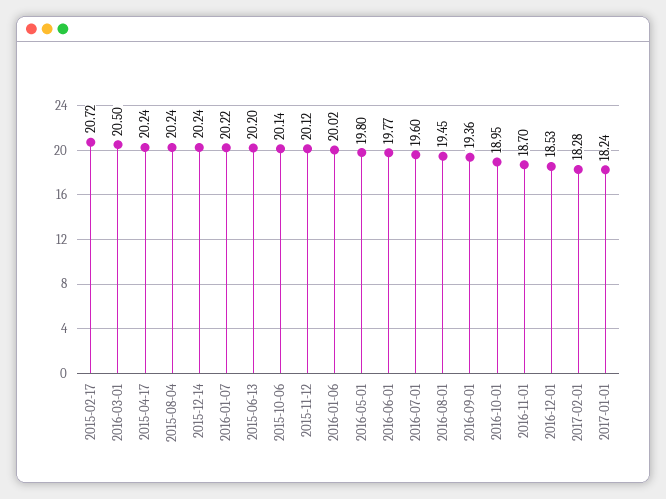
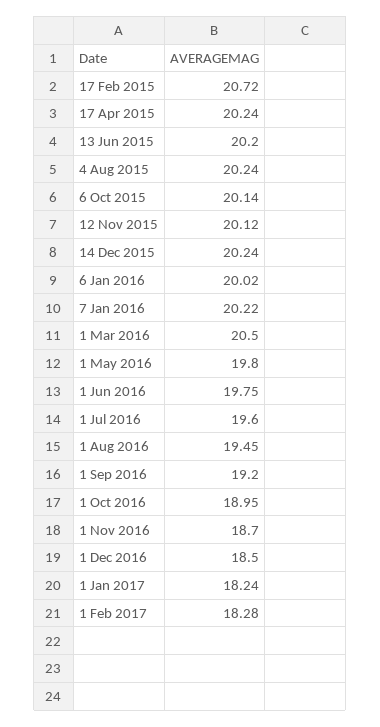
2016-06-01: 19.77 -> 19.75
2016-09-01: 19.36 -> 19.2
2016-12-01: 18.53 -> 18.5

